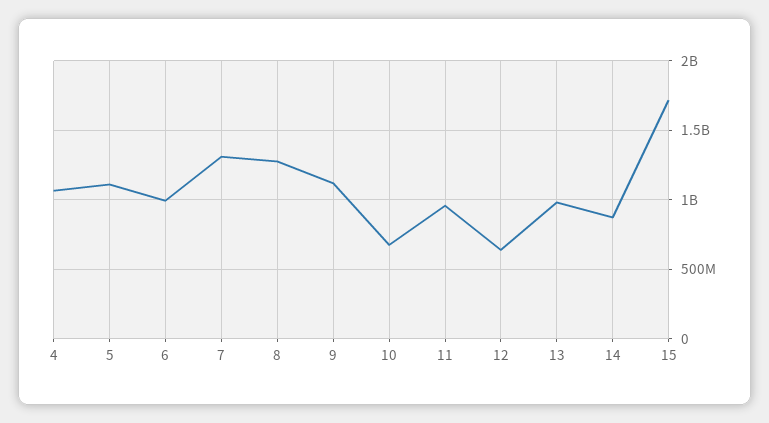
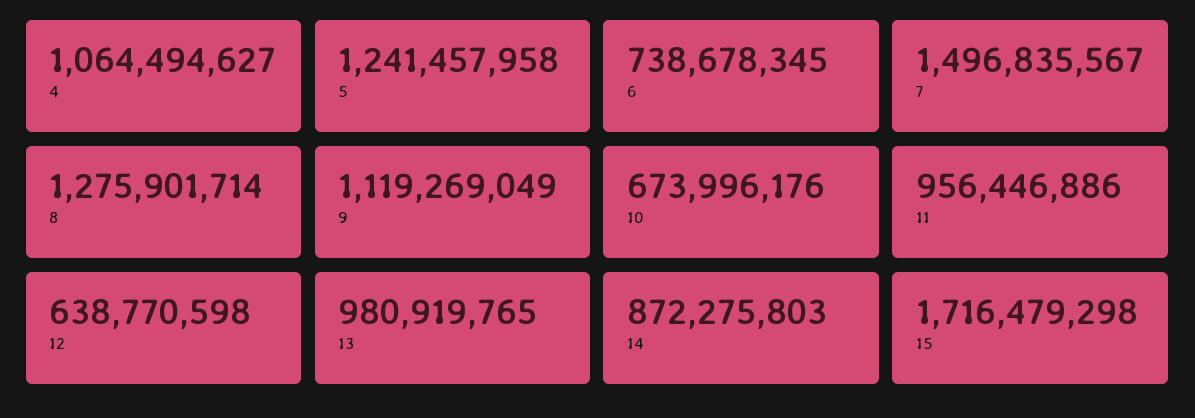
5: 1100000000 -> 1241457958
6: 1000000000 -> 738678345
7: 1300000000 -> 1496835567

